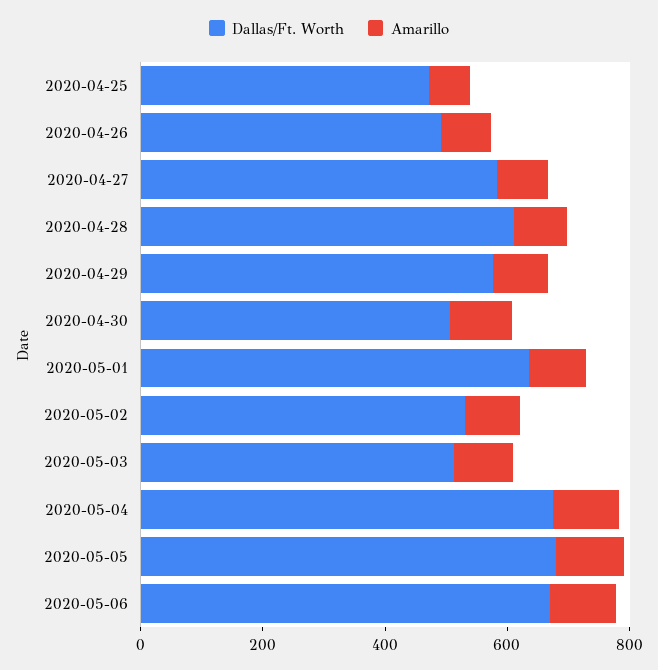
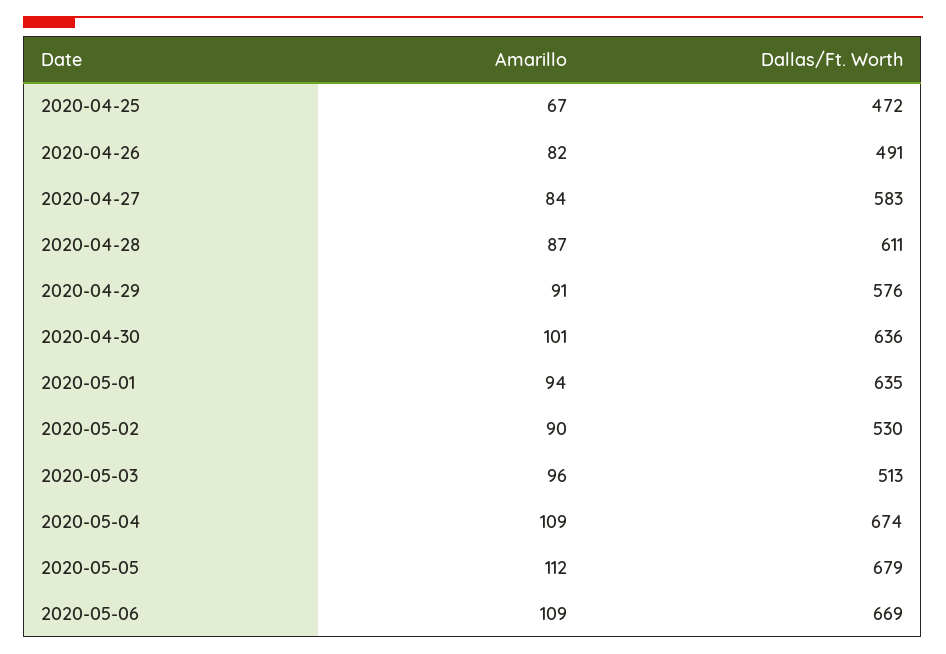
Dallas/Ft. Worth, 2020-04-30: 500 -> 636

